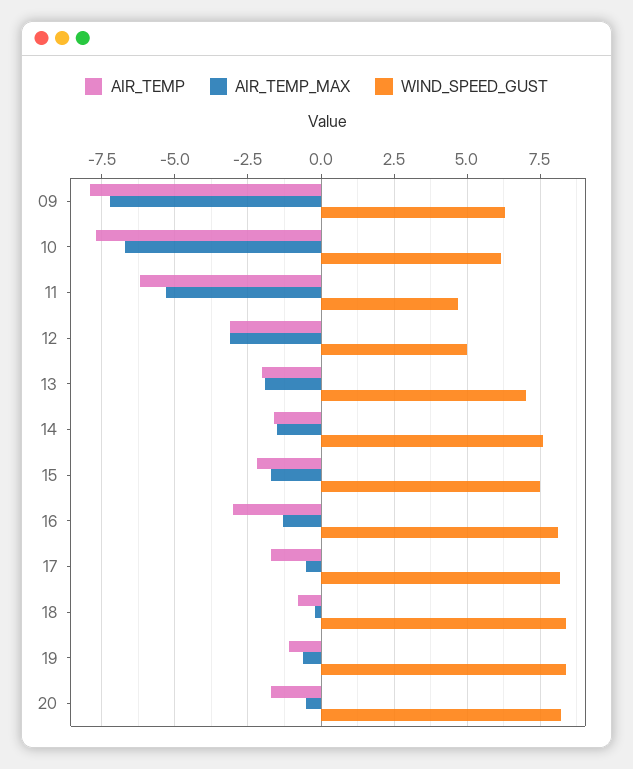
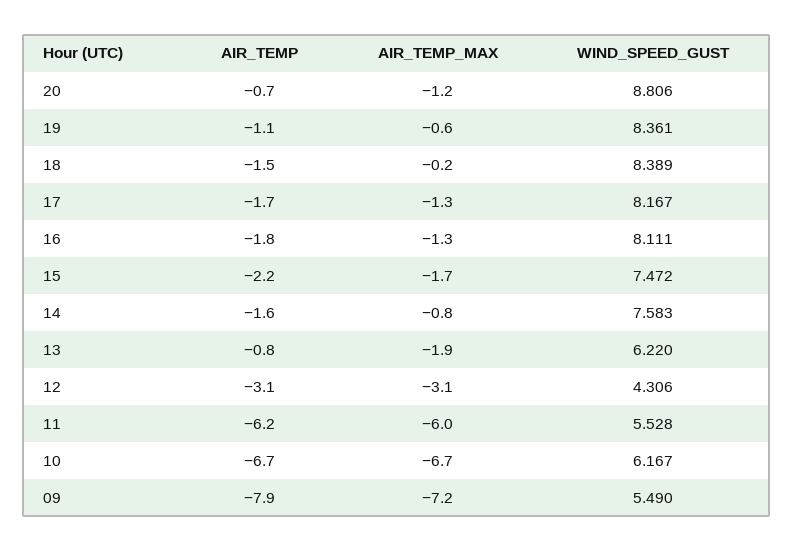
WIND_SPEED_GUST, 09: 6.25 -> 5.49
AIR_TEMP, 10: -7.75 -> -6.7
AIR_TEMP_MAX, 11: -5.25 -> -6
WIND_SPEED_GUST, 11: 4.75 -> 5.528
WIND_SPEED_GUST, 12: 5 -> 4.306
AIR_TEMP, 13: -2 -> -0.8
WIND_SPEED_GUST, 13: 7 -> 6.22
AIR_TEMP_MAX, 14: -1.5 -> -0.8
AIR_TEMP, 16: -3 -> -1.8
AIR_TEMP_MAX, 17: -0.5 -> -1.3
AIR_TEMP, 18: -0.75 -> -1.5
AIR_TEMP, 20: -1.75 -> -0.7
AIR_TEMP_MAX, 20: -0.5 -> -1.2
WIND_SPEED_GUST, 20: 8.25 -> 8.806

